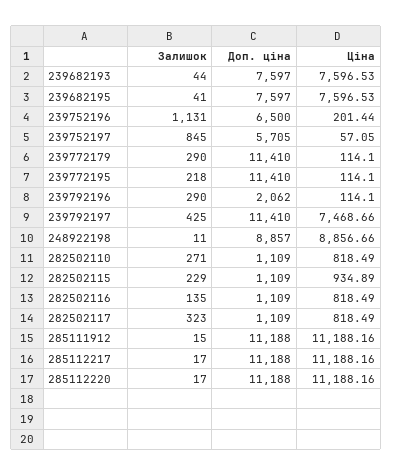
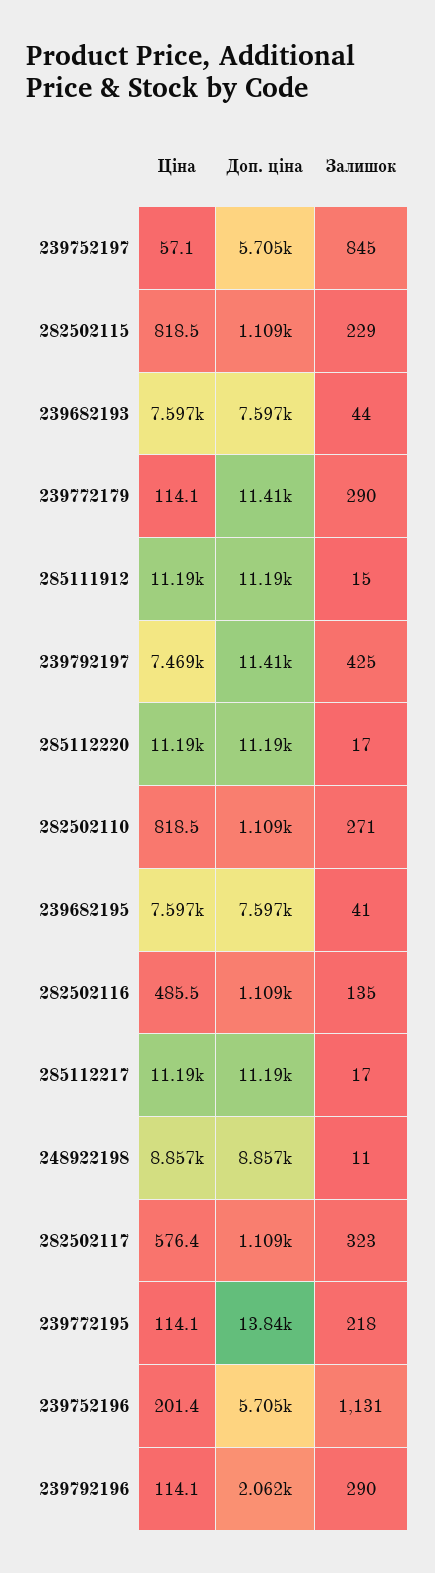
Доп. ціна, 239752196: 6500 -> 5705
Доп. ціна, 239772195: 11410 -> 13840
Ціна, 282502115: 934.89 -> 818.5
Ціна, 282502116: 818.49 -> 485.5
Ціна, 282502117: 818.49 -> 576.4

